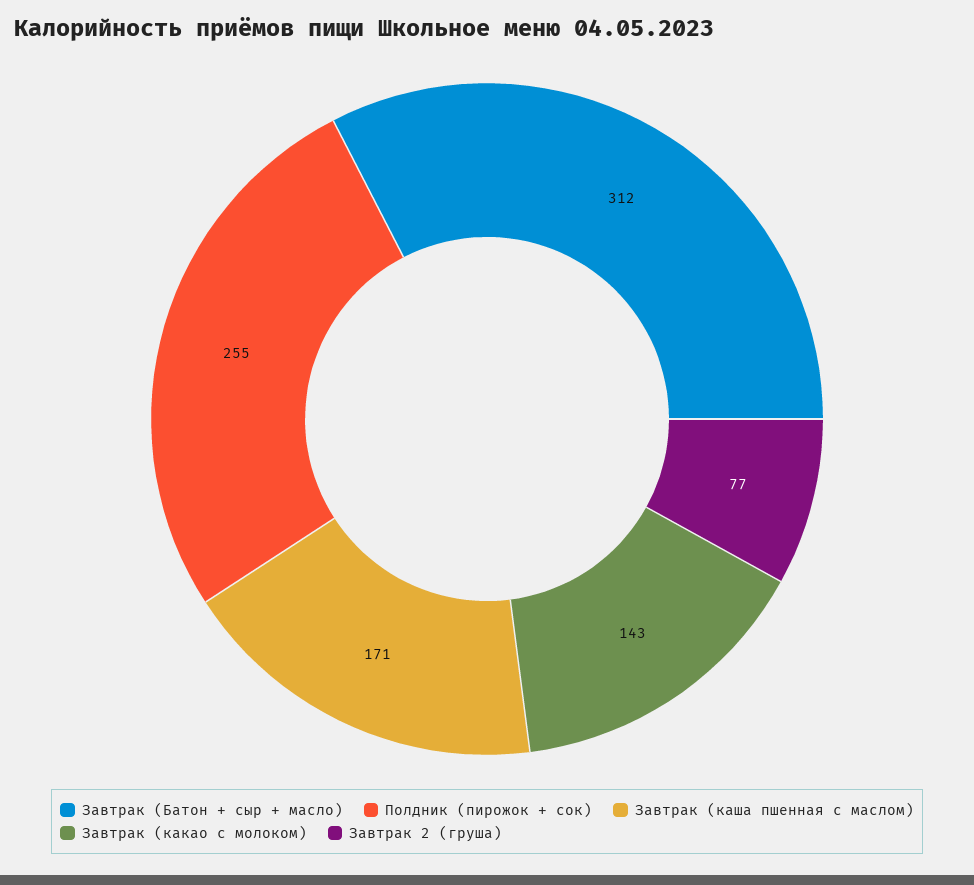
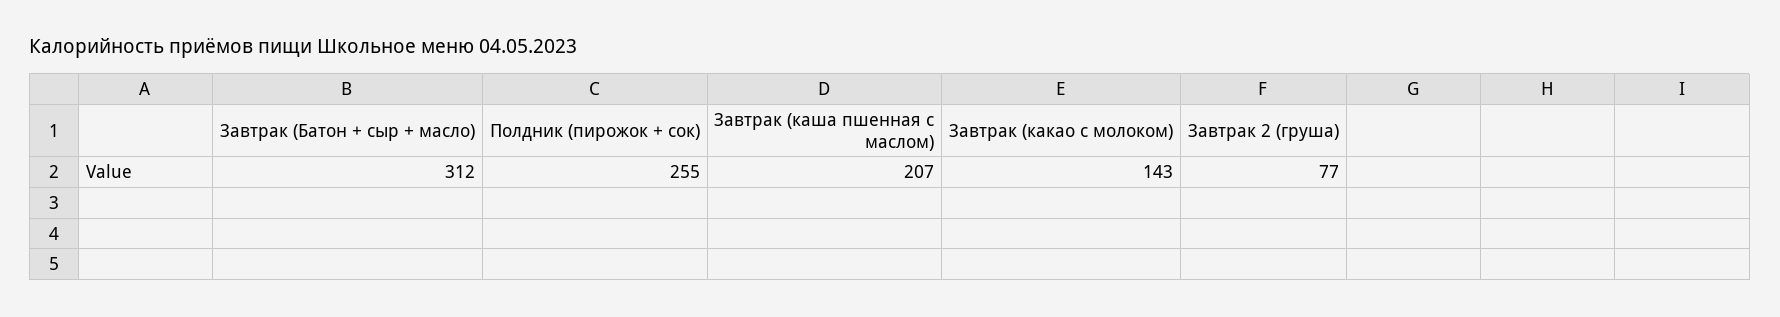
Завтрак (каша пшенная с маслом): 171 -> 207

